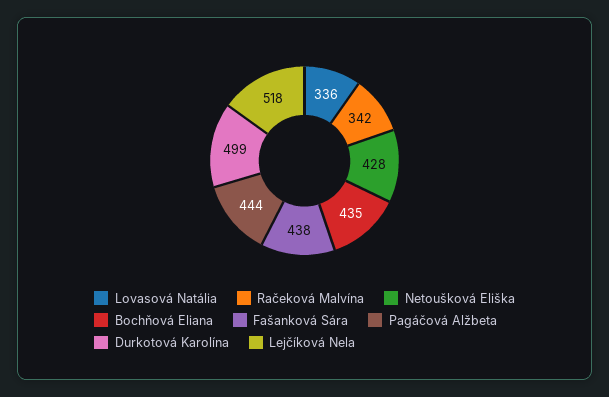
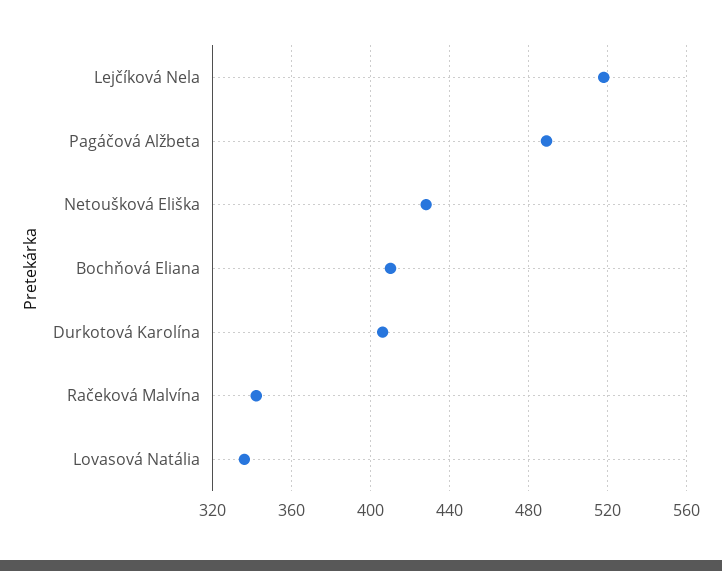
Bochňová Eliana: 435 -> 410
Fašanková Sára: 438 -> none
Pagáčová Alžbeta: 444 -> 490
Durkotová Karolína: 499 -> 405

